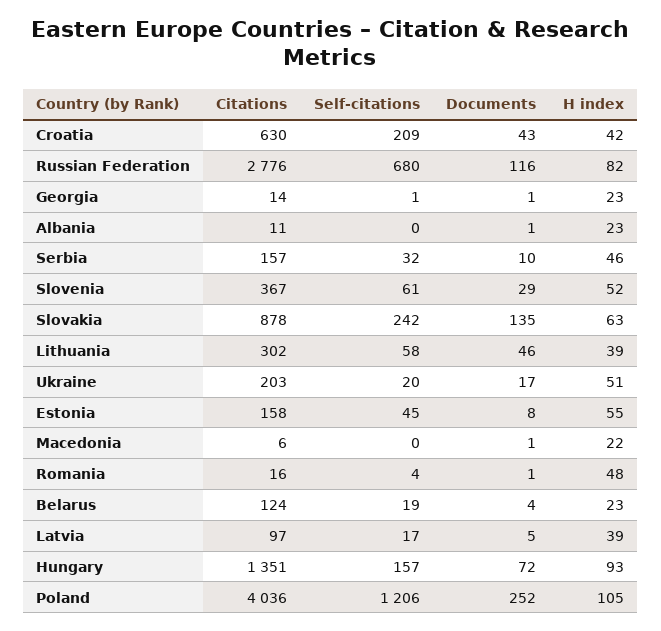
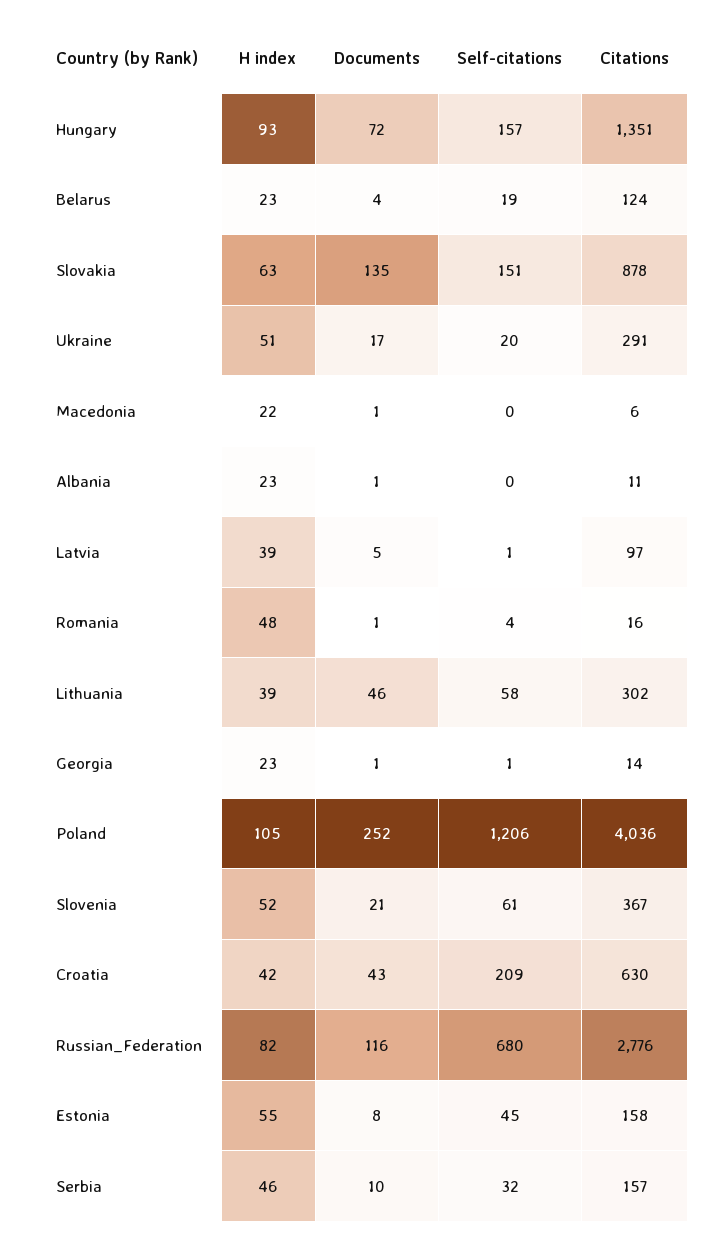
Documents, Slovenia: 29 -> 21
Self-citations, Slovakia: 242 -> 151
Citations, Ukraine: 203 -> 291
Self-citations, Latvia: 17 -> 1

